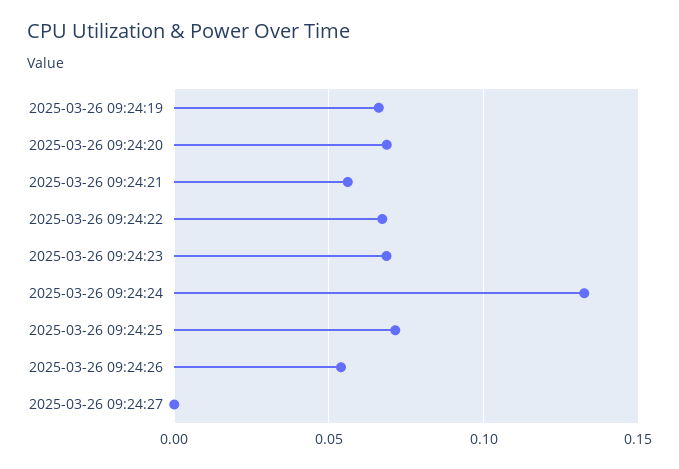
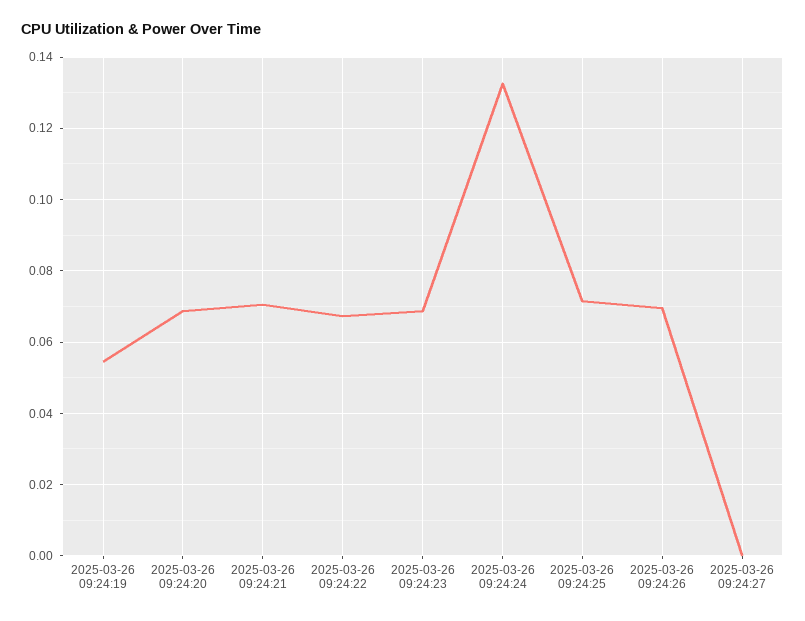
2025-03-26 09:24:19: 0.065 -> 0.054
2025-03-26 09:24:21: 0.055 -> 0.07
2025-03-26 09:24:26: 0.055 -> 0.07

